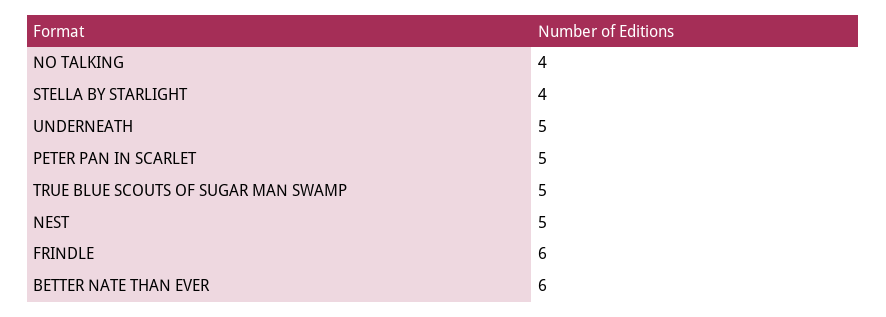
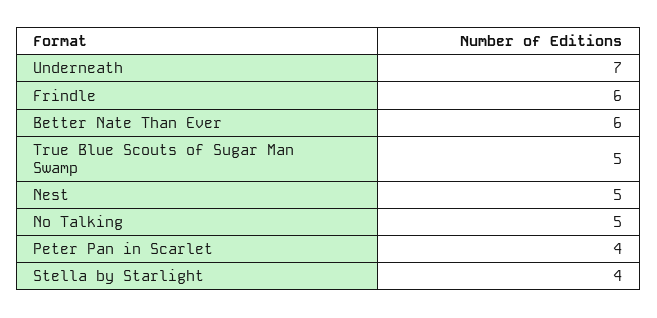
NO TALKING: 4 -> 5
UNDERNEATH: 5 -> 7
PETER PAN IN SCARLET: 5 -> 4

